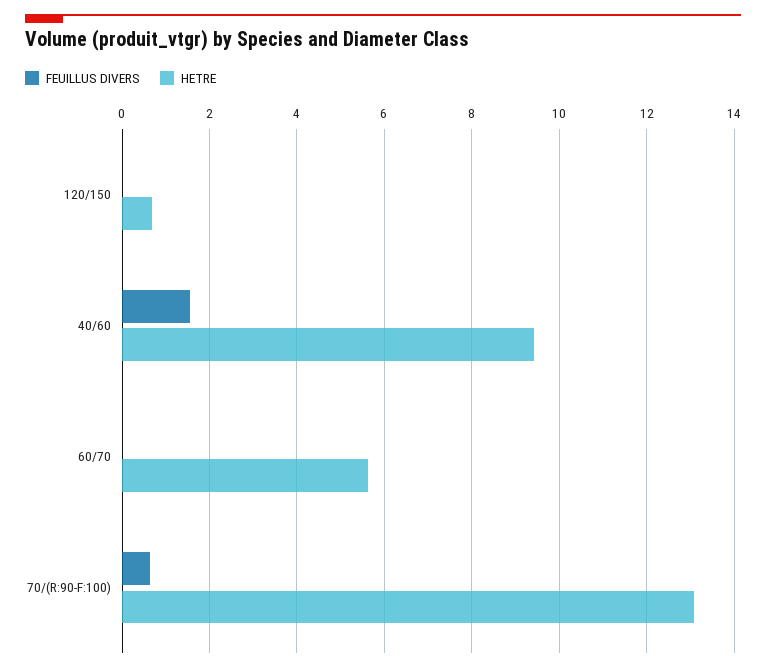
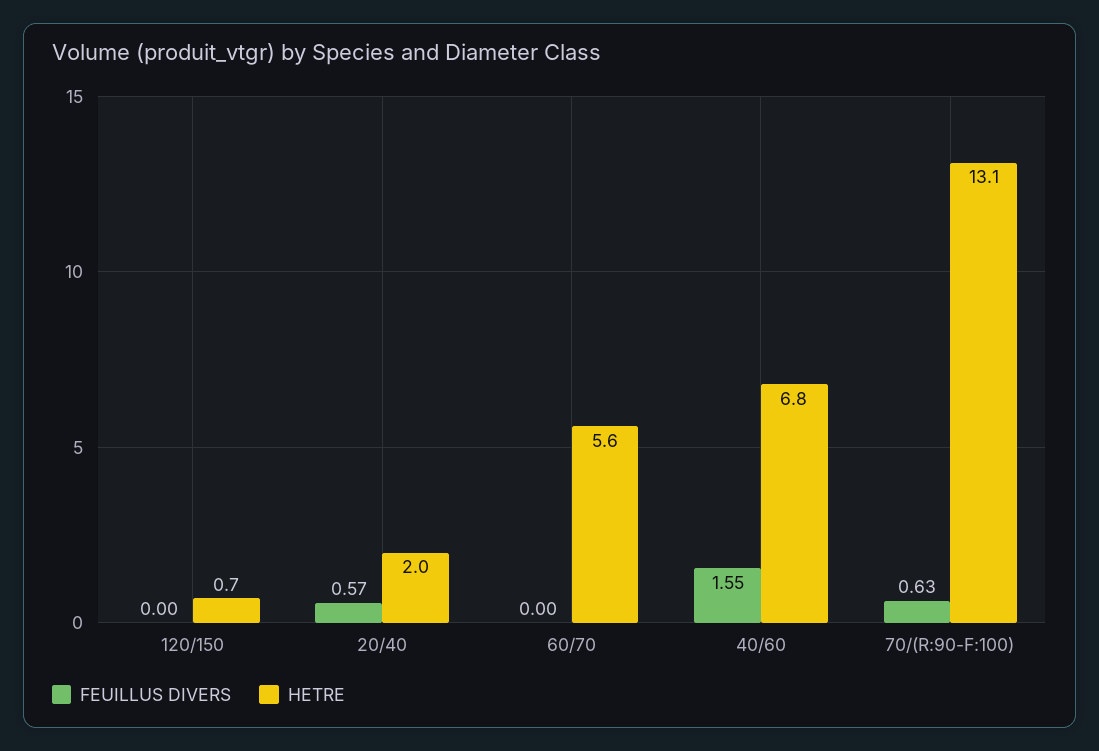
HETRE, 40/60: 9.4 -> 6.8
FEUILLUS DIVERS, 20/40: none -> 0.57
HETRE, 20/40: none -> 2

